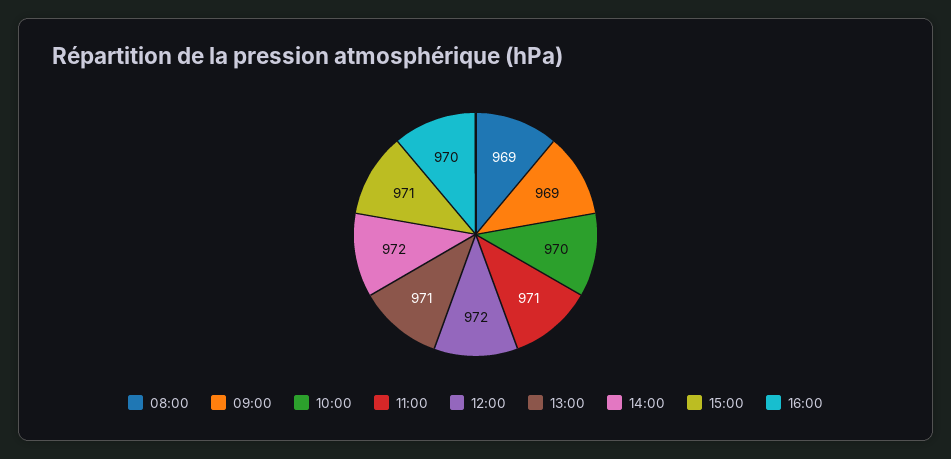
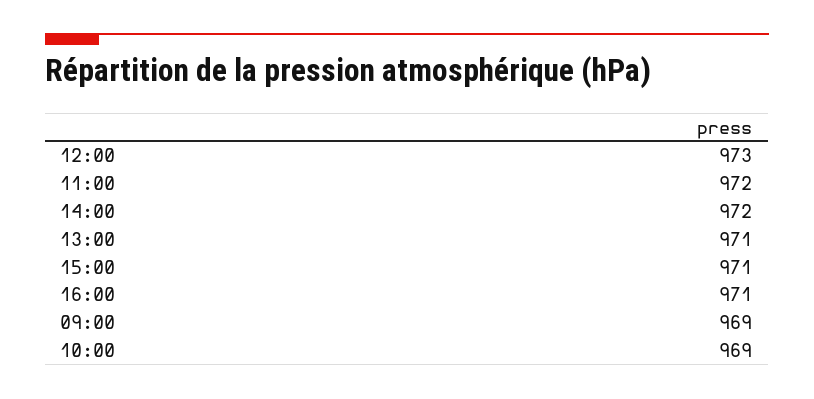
08:00: 969 -> none
10:00: 970 -> 969
11:00: 971 -> 972
12:00: 972 -> 973
16:00: 970 -> 971

